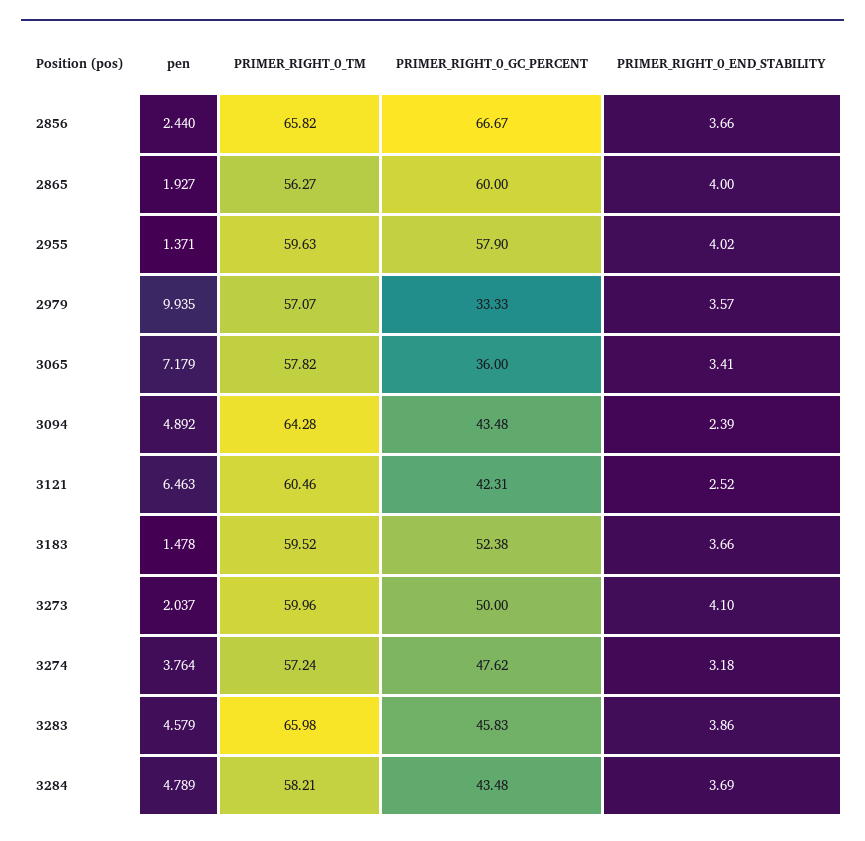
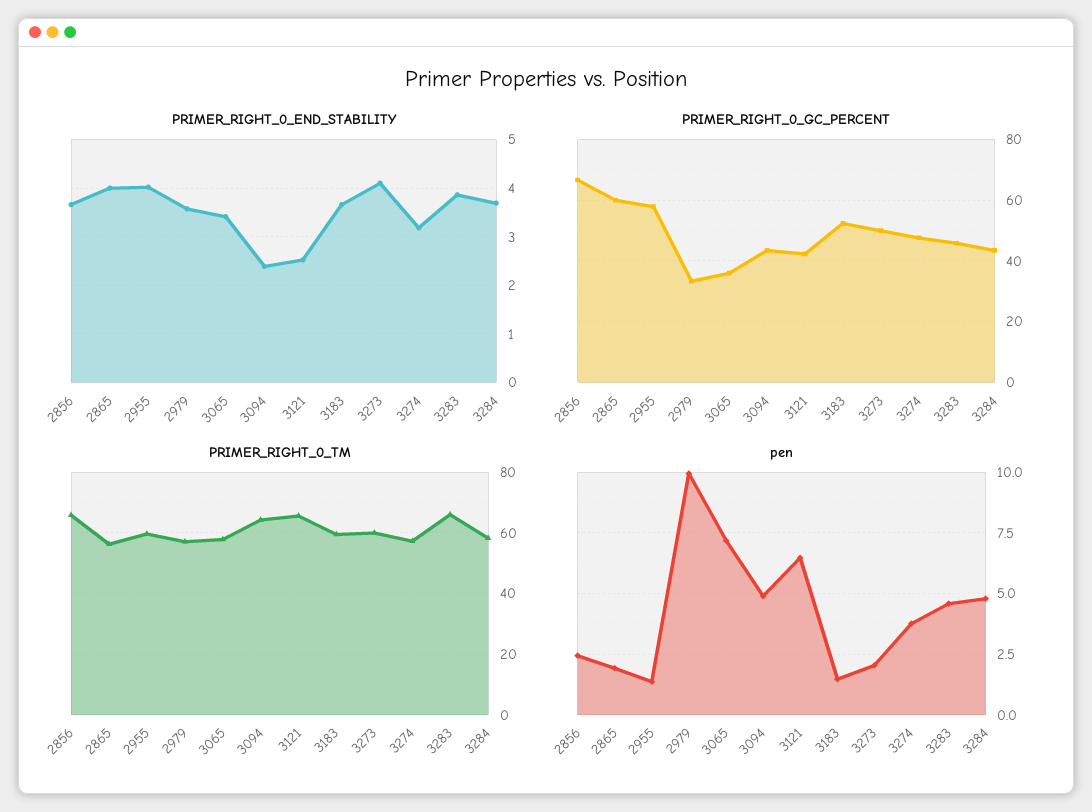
PRIMER_RIGHT_0_TM, 3121: 60.46 -> 66

